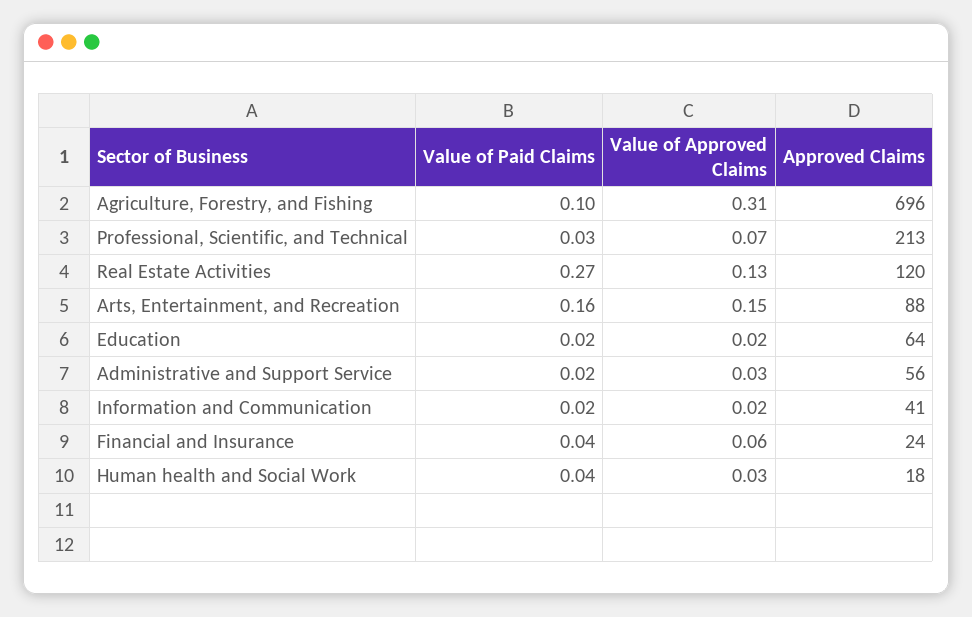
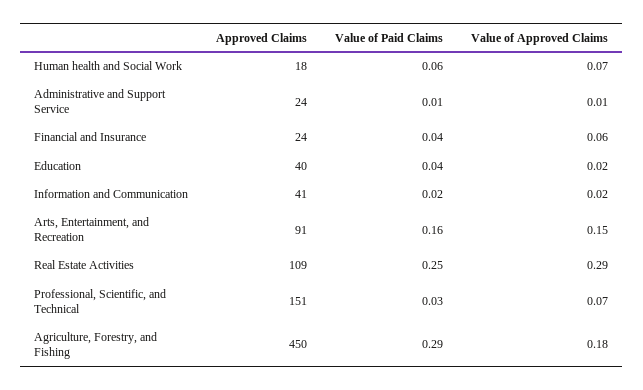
Value of Paid Claims, Agriculture, Forestry, and Fishing: 0.1 -> 0.29
Value of Approved Claims, Agriculture, Forestry, and Fishing: 0.31 -> 0.18
Approved Claims, Agriculture, Forestry, and Fishing: 696 -> 450
Approved Claims, Professional, Scientific, and Technical: 213 -> 151
Value of Paid Claims, Real Estate Activities: 0.27 -> 0.25
Value of Approved Claims, Real Estate Activities: 0.13 -> 0.29
Approved Claims, Real Estate Activities: 120 -> 109
Approved Claims, Arts, Entertainment, and Recreation: 88 -> 91
Value of Paid Claims, Education: 0.02 -> 0.04
Approved Claims, Education: 64 -> 40
Value of Paid Claims, Administrative and Support Service: 0.02 -> 0.01
Value of Approved Claims, Administrative and Support Service: 0.03 -> 0.01
Approved Claims, Administrative and Support Service: 56 -> 24
Value of Paid Claims, Human health and Social Work: 0.04 -> 0.06
Value of Approved Claims, Human health and Social Work: 0.03 -> 0.07

